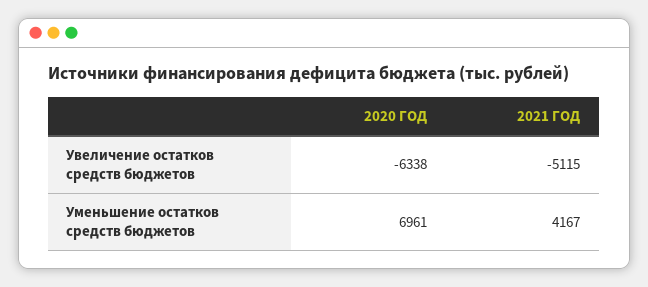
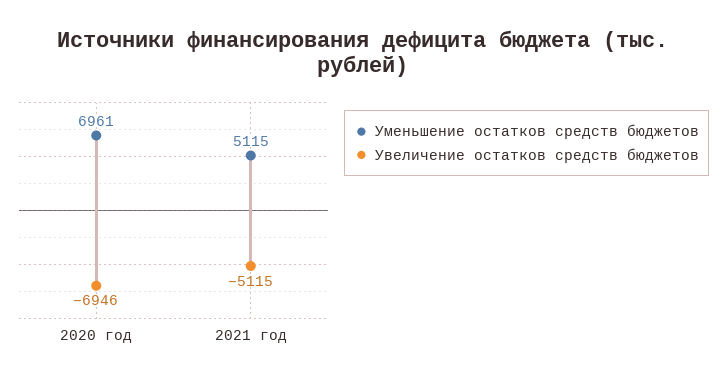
Увеличение остатков средств бюджетов, 2020 ГОД: -6338 -> -6946
Уменьшение остатков средств бюджетов, 2021 ГОД: 4167 -> 5115

